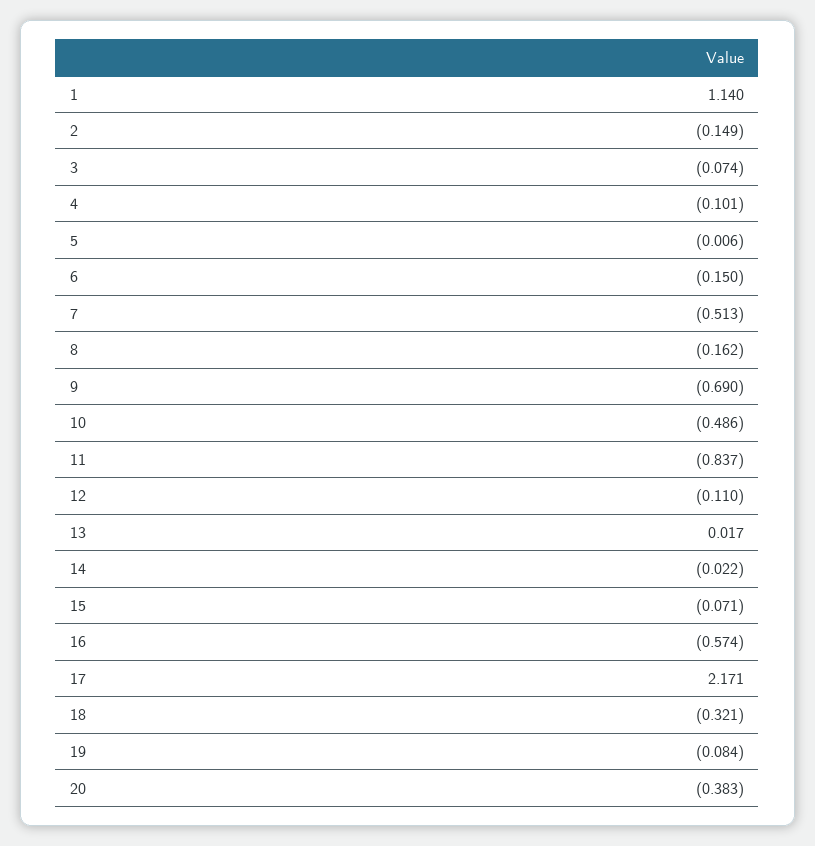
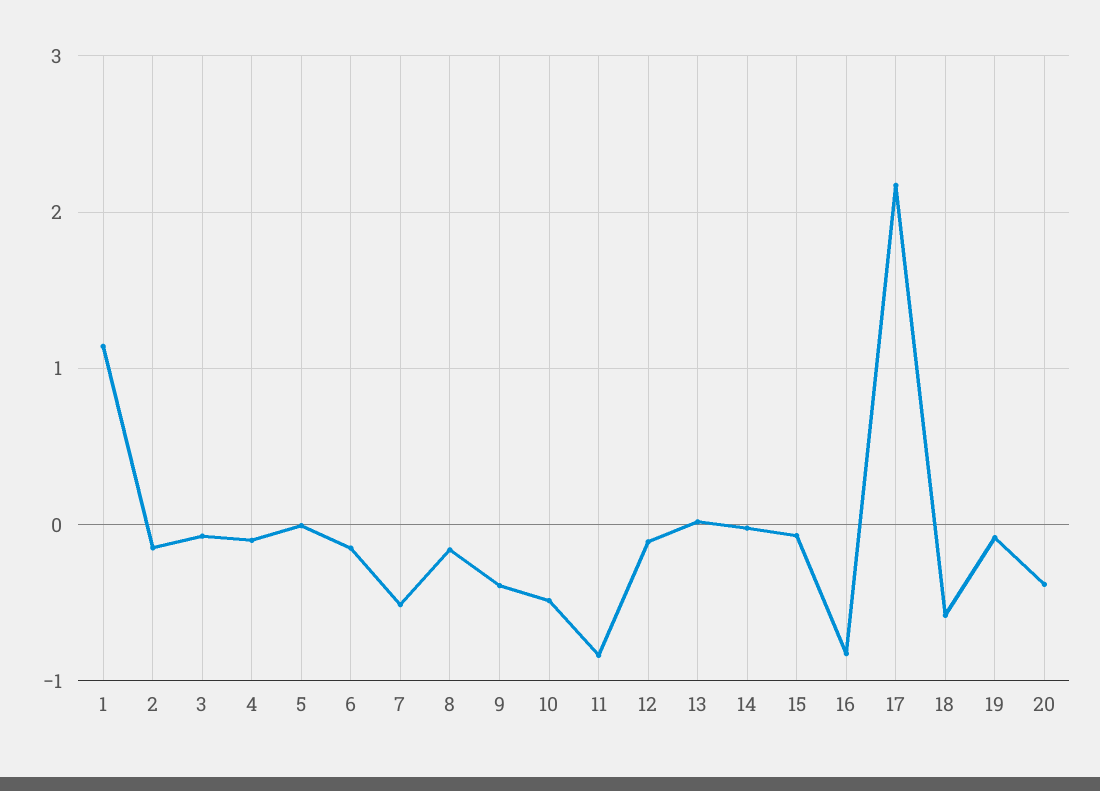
9: -0.69 -> -0.4
16: -0.574 -> -0.8
18: -0.321 -> -0.6

